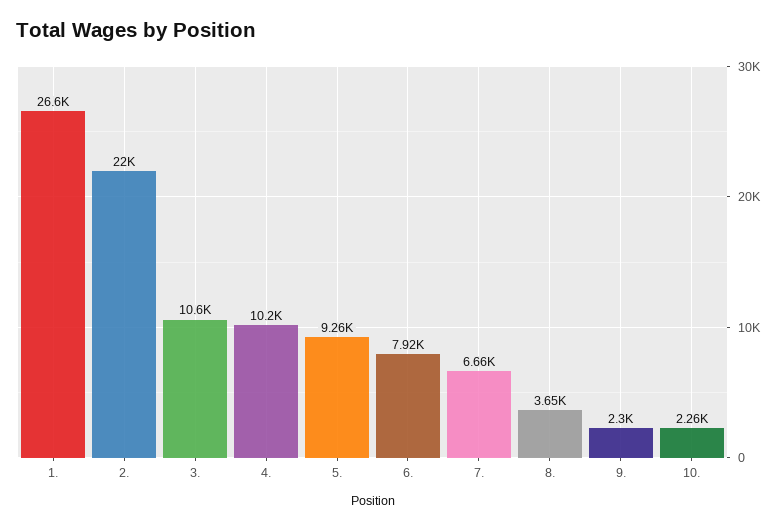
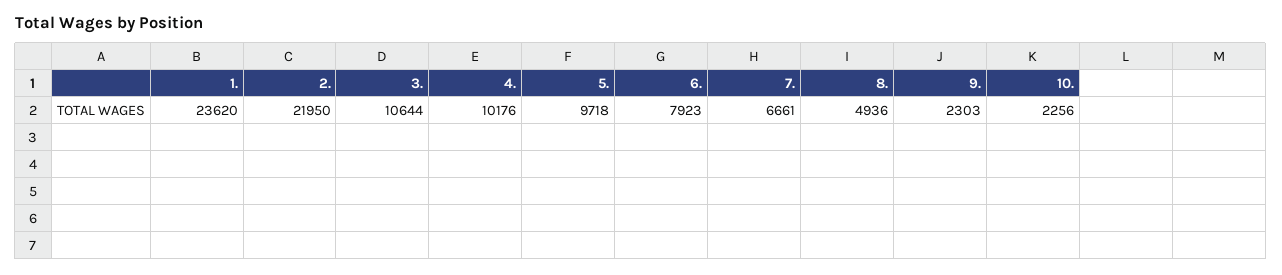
1.: 26600 -> 23620
5.: 9260 -> 9718
8.: 3650 -> 4936

